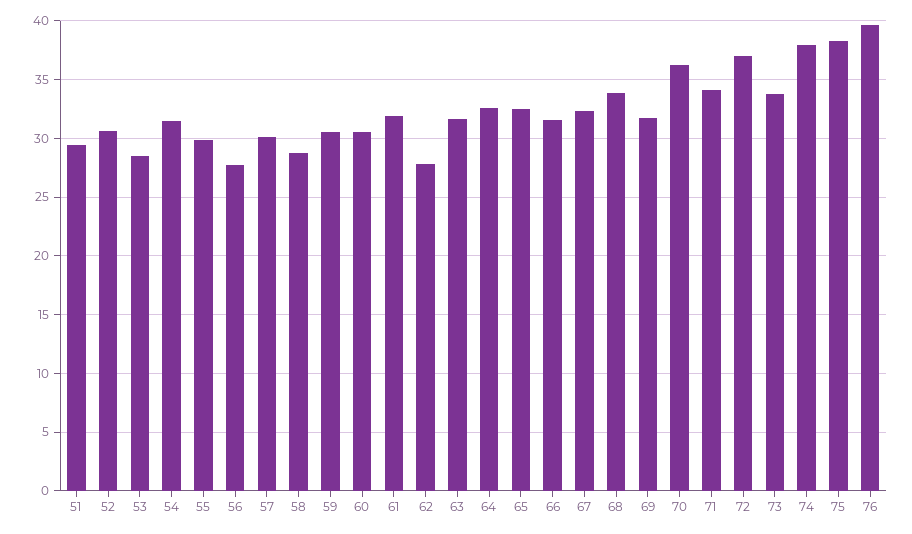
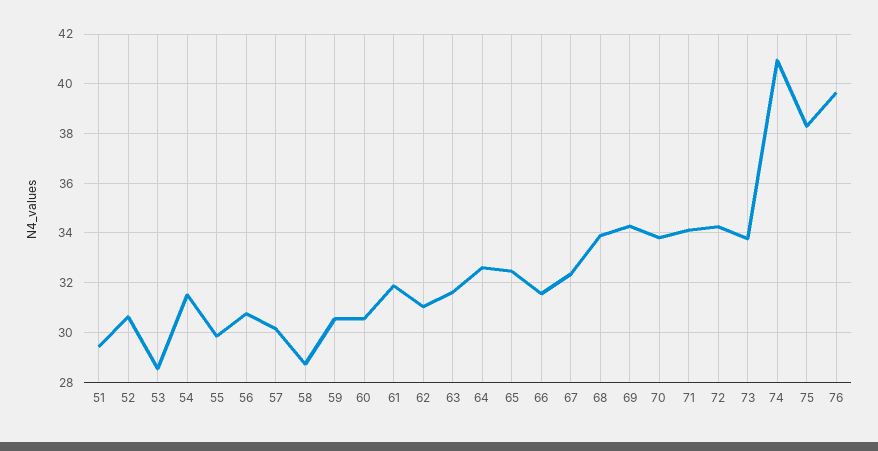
56: 28 -> 30.75
62: 28 -> 31
69: 32 -> 34.25
70: 36 -> 33.75
72: 37 -> 34.25
74: 38 -> 41

